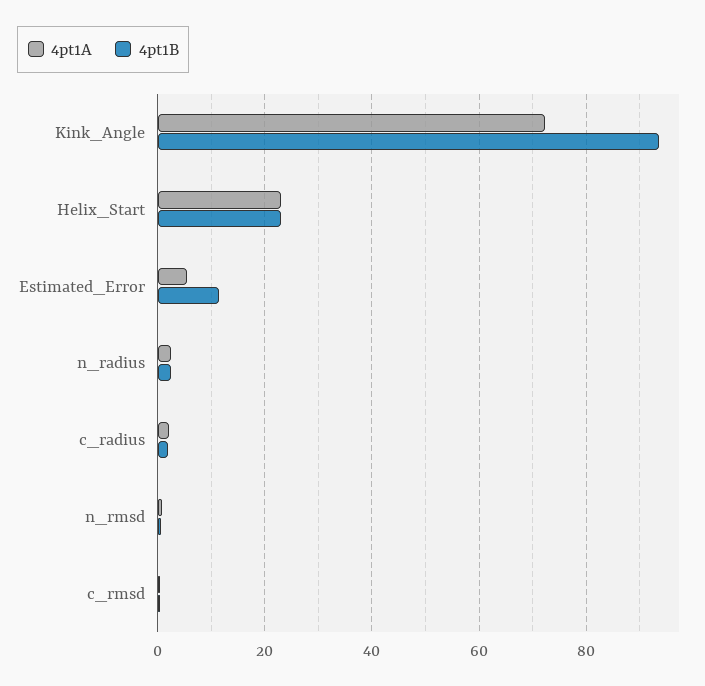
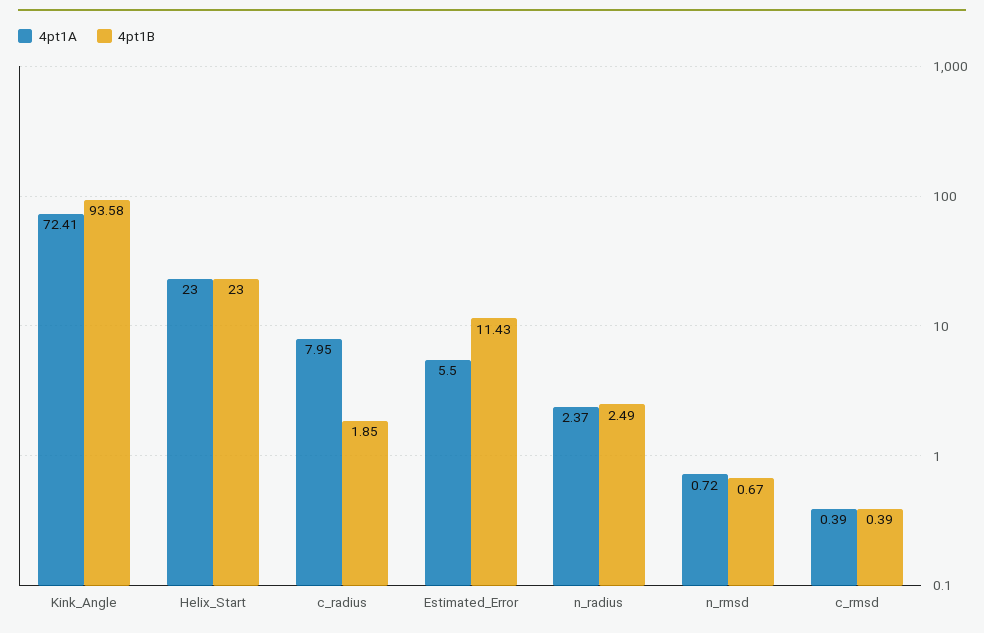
4pt1A, c_radius: 2 -> 7.95

